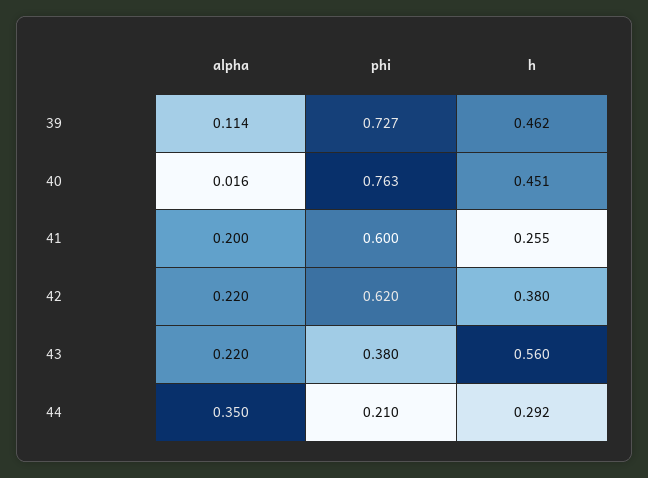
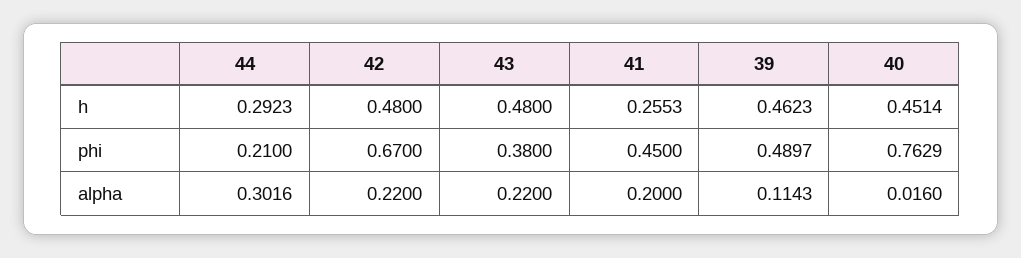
phi, 39: 0.727 -> 0.4897
phi, 41: 0.6 -> 0.45
phi, 42: 0.62 -> 0.67
h, 42: 0.38 -> 0.48
h, 43: 0.56 -> 0.48
alpha, 44: 0.35 -> 0.3016

